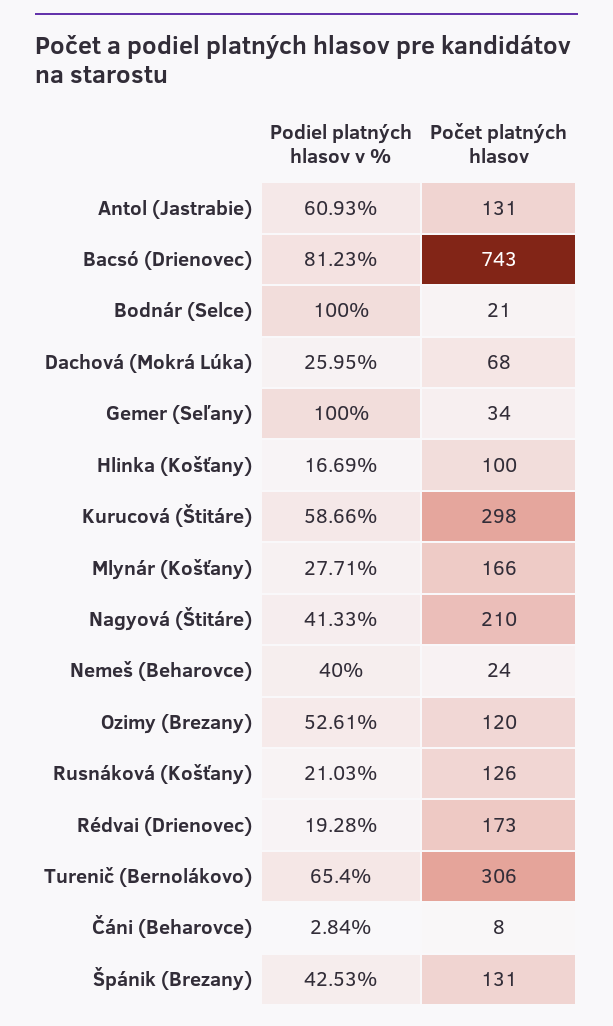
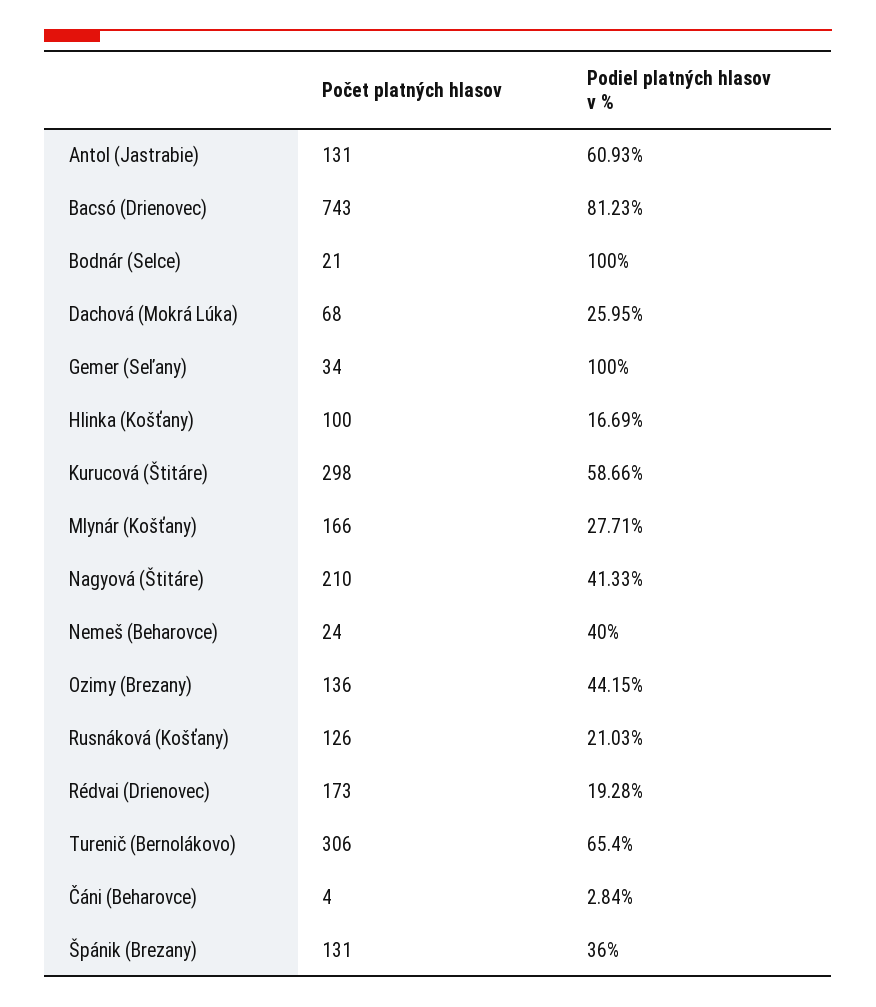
Podiel platných hlasov v %, Ozimy (Brezany): 52.61 -> 44.15
Počet platných hlasov, Ozimy (Brezany): 120 -> 136
Počet platných hlasov, Čáni (Beharovce): 8 -> 4
Podiel platných hlasov v %, Špánik (Brezany): 42.53 -> 36

